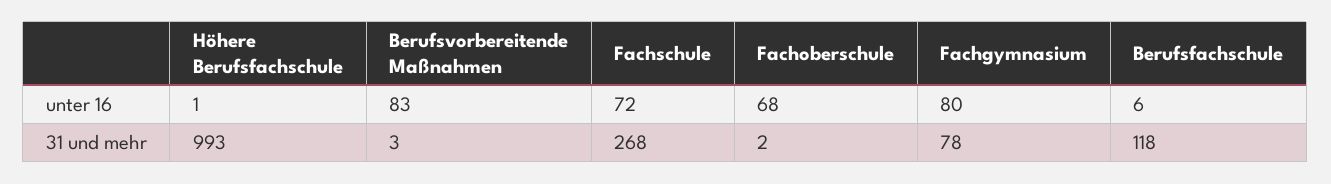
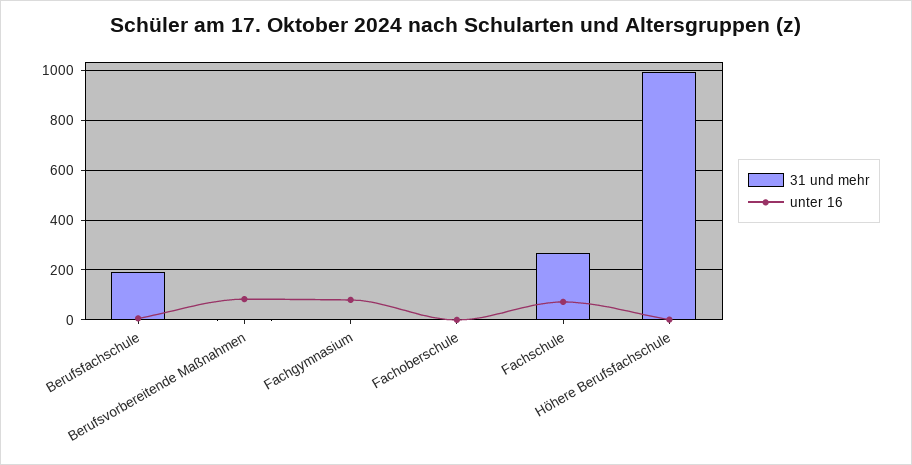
unter 16, Fachoberschule: 68 -> 0
31 und mehr, Fachgymnasium: 78 -> 0
31 und mehr, Berufsfachschule: 118 -> 200

